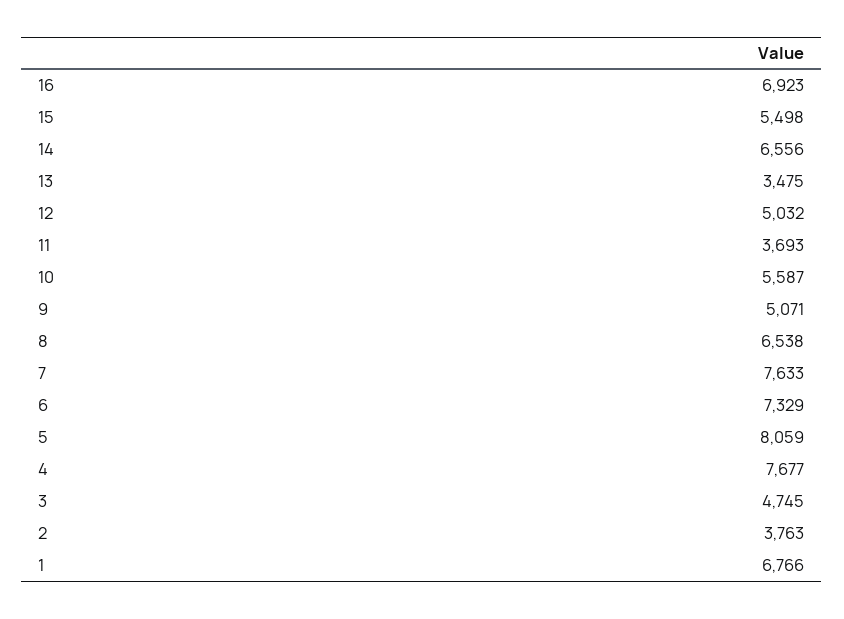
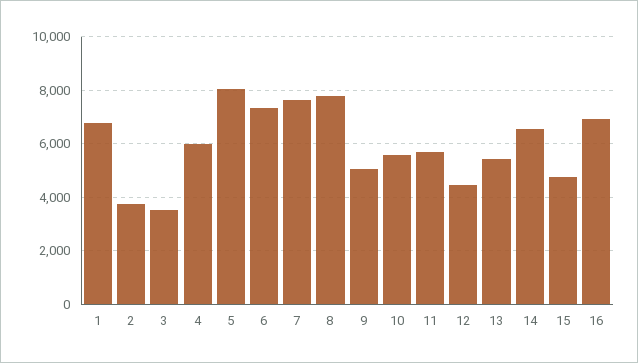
15: 5498 -> 4750
13: 3475 -> 5500
12: 5032 -> 4500
11: 3693 -> 5750
8: 6538 -> 7750
4: 7677 -> 6000
3: 4745 -> 3500

